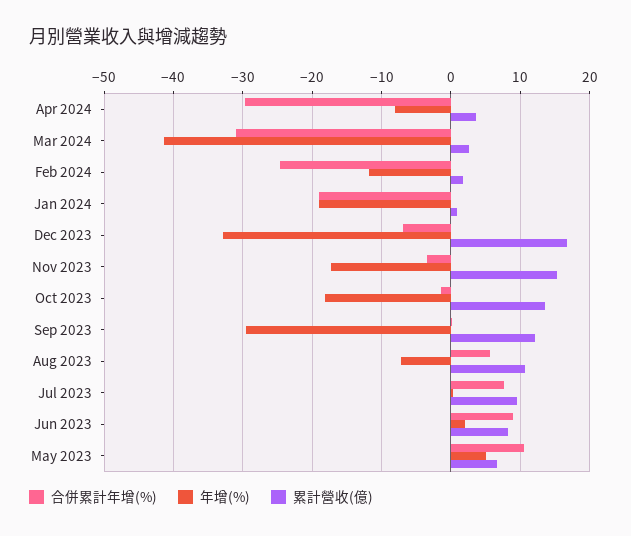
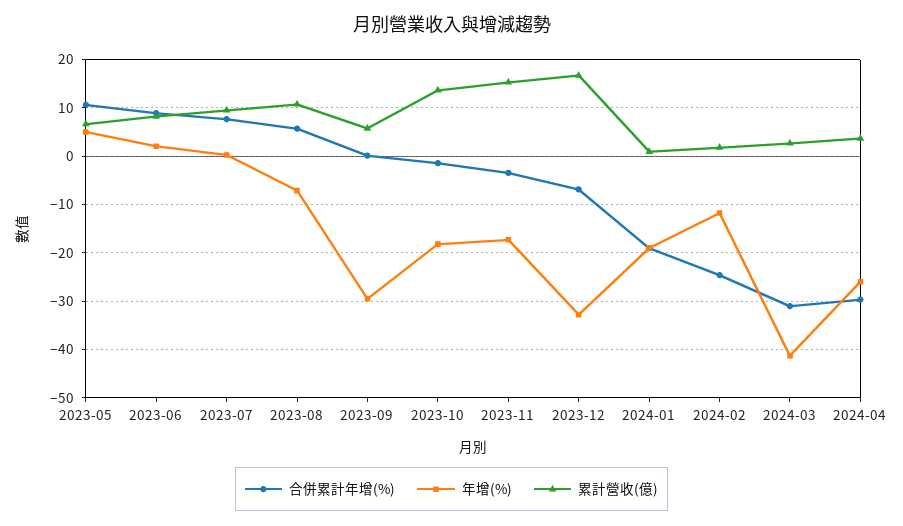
年增(%), Apr 2024: -8 -> -26
累計營收(億), Sep 2023: 12 -> 6

